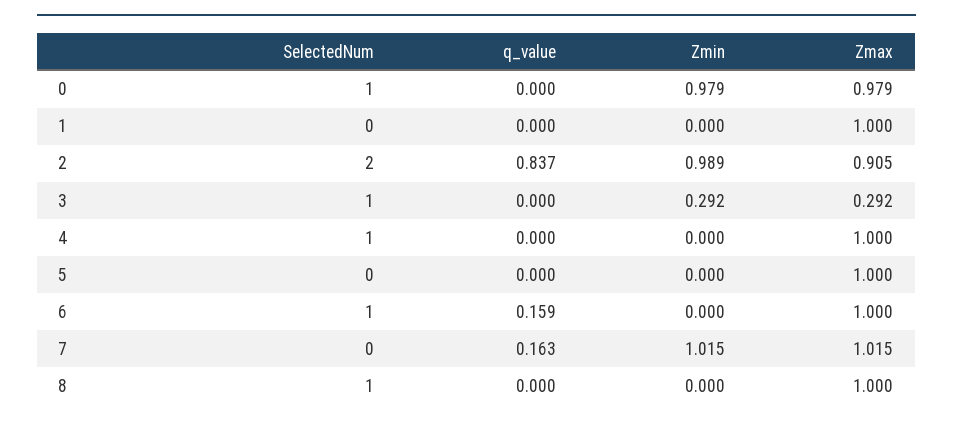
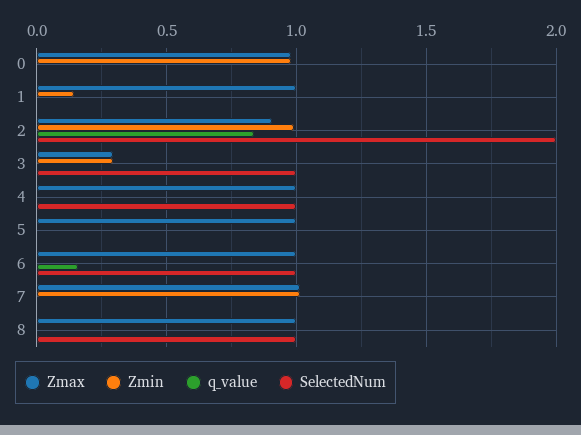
SelectedNum, 0: 1 -> 0
Zmin, 1: 0 -> 0.15
q_value, 7: 0.163 -> 0

